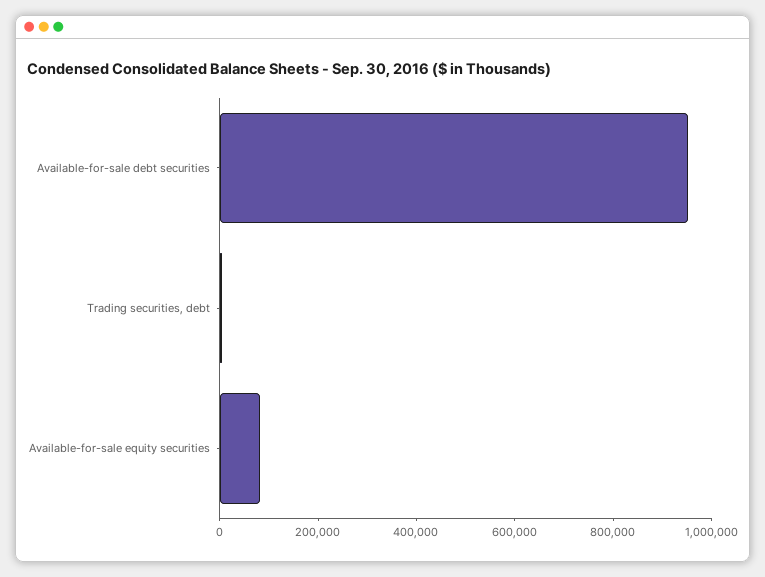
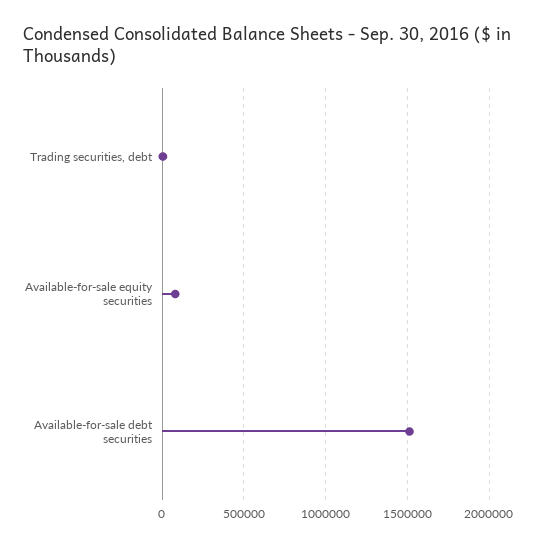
Available-for-sale debt securities: 950000 -> 1500000

